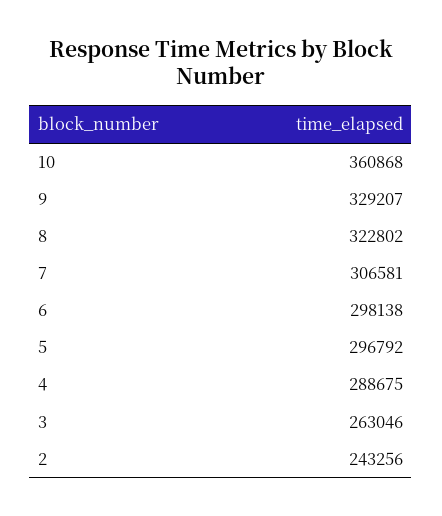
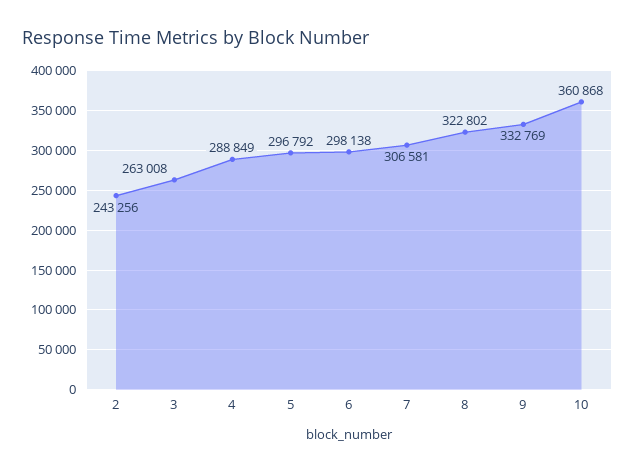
9: 329207 -> 332769
4: 288675 -> 288849
3: 263046 -> 263008

